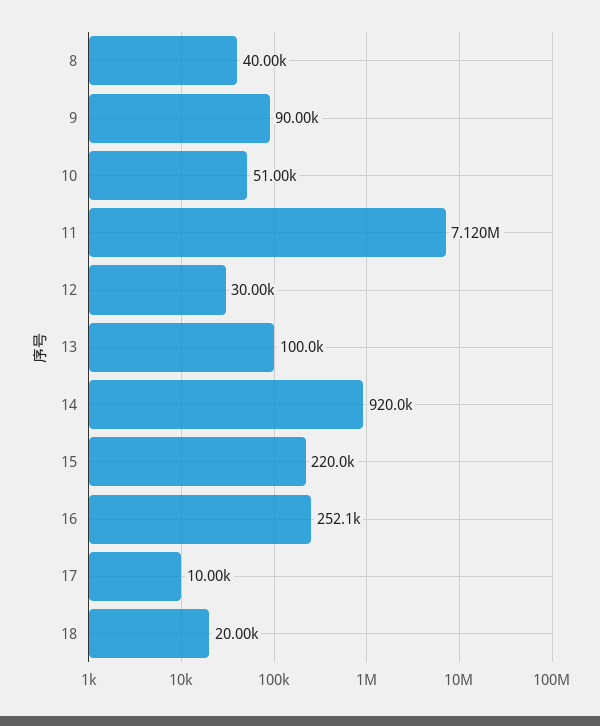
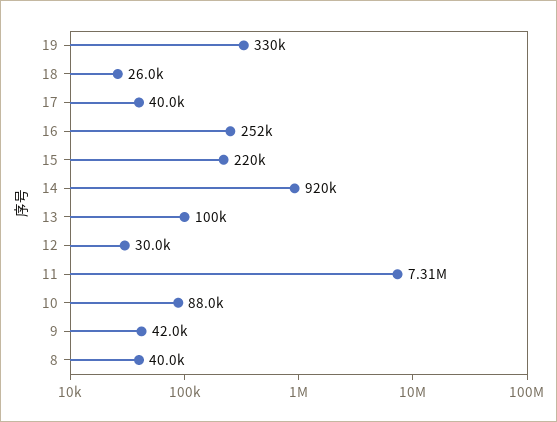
9: 90000 -> 42000
10: 51000 -> 88000
11: 7120000 -> 7310000
17: 10000 -> 40000
18: 20000 -> 26000
19: none -> 330000

